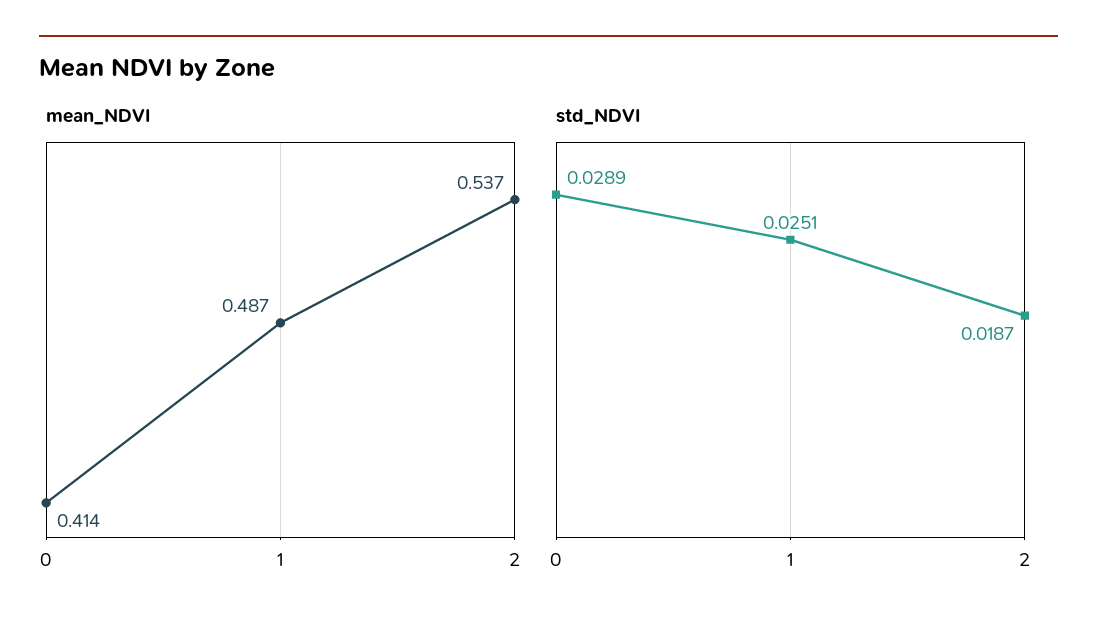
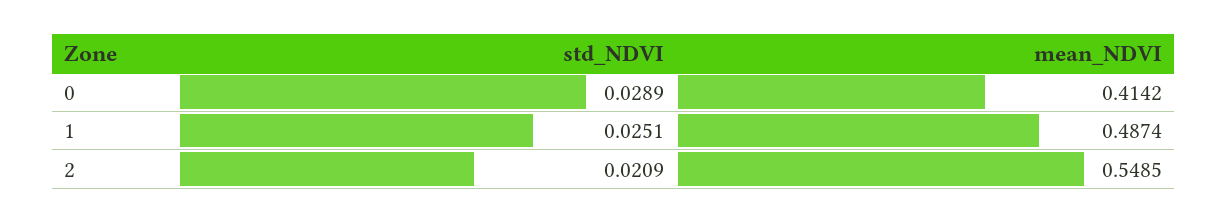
mean_NDVI, 2: 0.537 -> 0.5485
std_NDVI, 2: 0.0187 -> 0.0209

